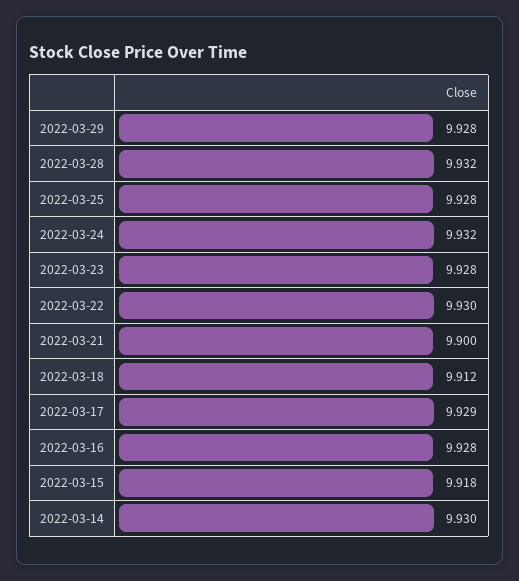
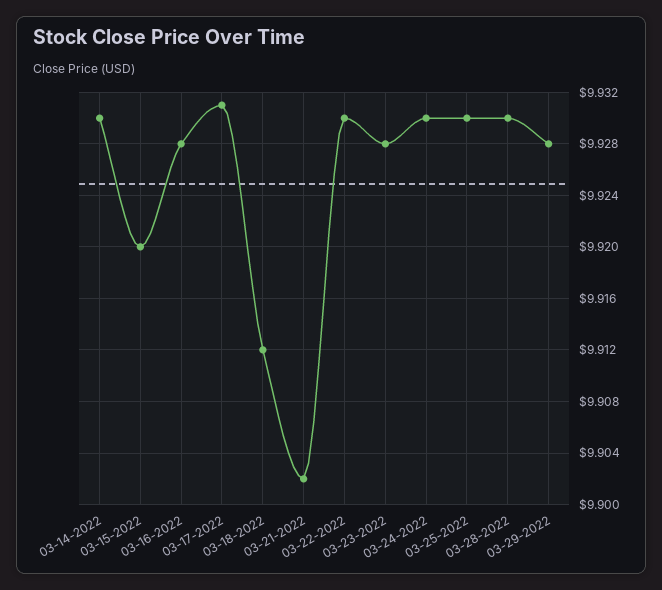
2022-03-28: 9.932 -> 9.93
2022-03-25: 9.928 -> 9.93
2022-03-24: 9.932 -> 9.93
2022-03-21: 9.9 -> 9.902
2022-03-17: 9.929 -> 9.931
2022-03-15: 9.918 -> 9.92

